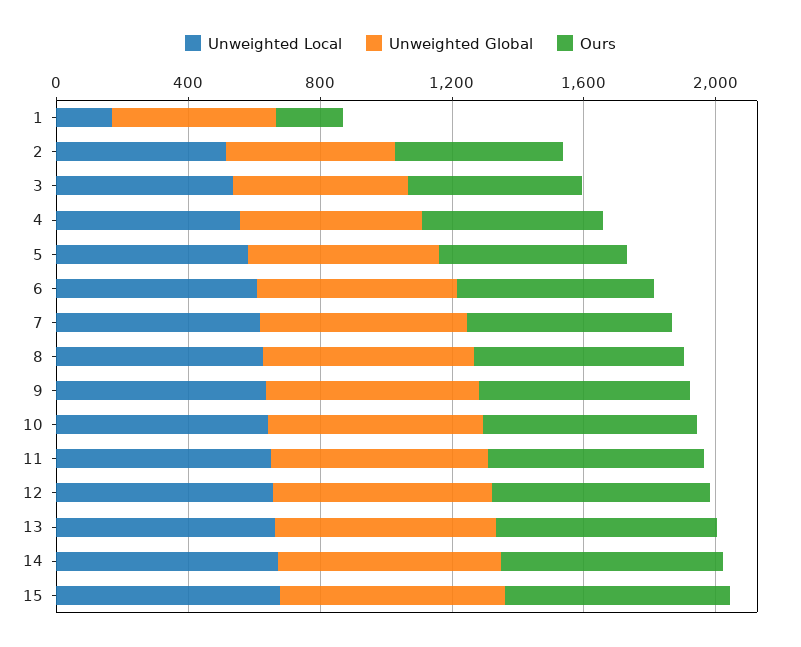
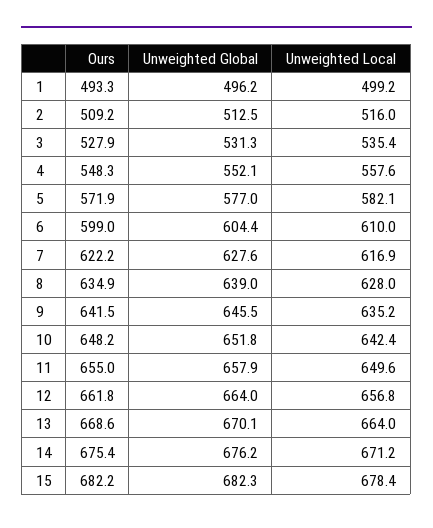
Unweighted Local, 1: 200 -> 499.2
Ours, 1: 200 -> 493.3

